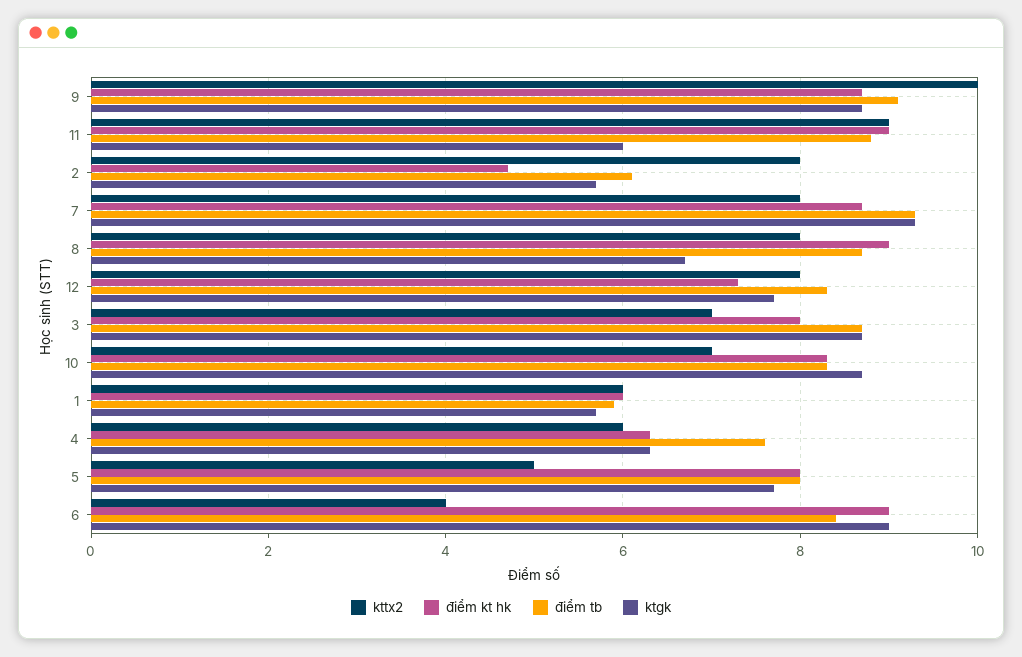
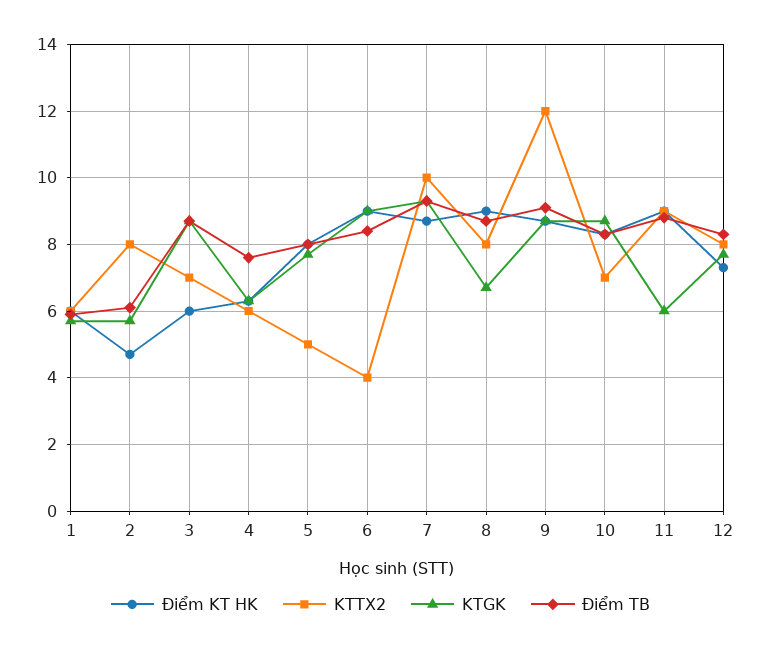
kttx2, 9: 10 -> 12
kttx2, 7: 8 -> 10
điểm kt hk, 3: 8 -> 6

